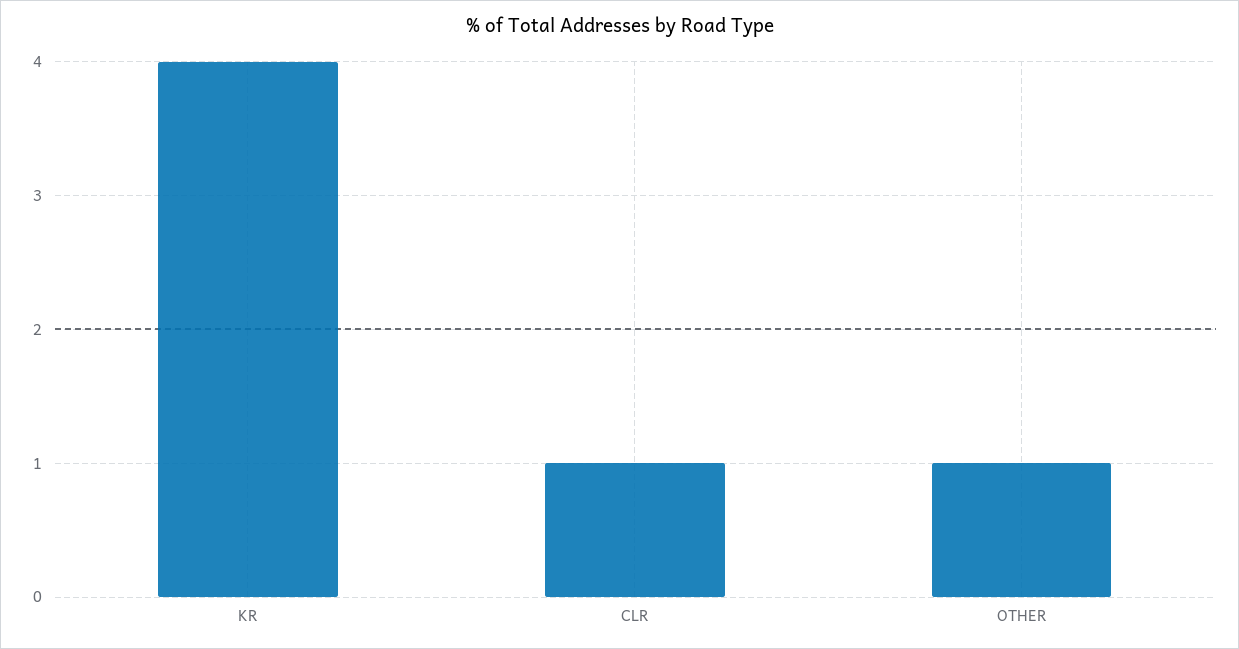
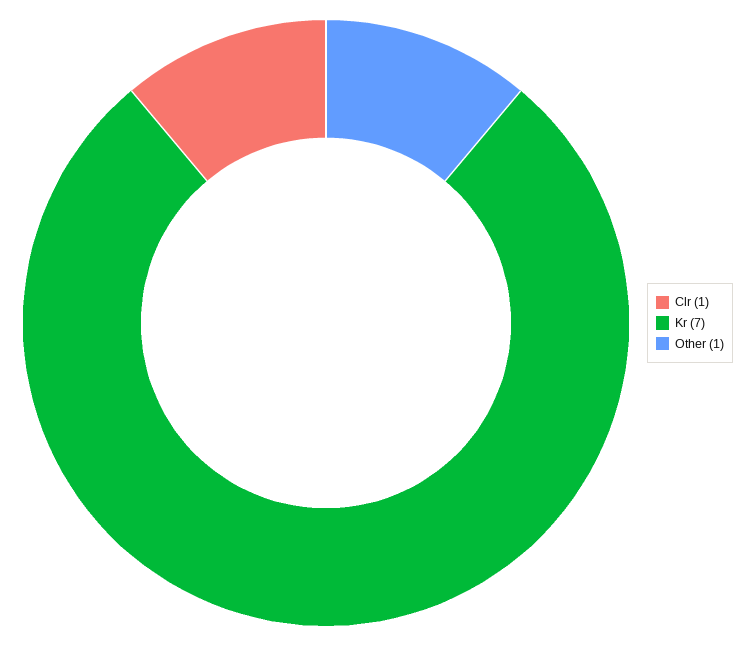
KR: 4 -> 7

